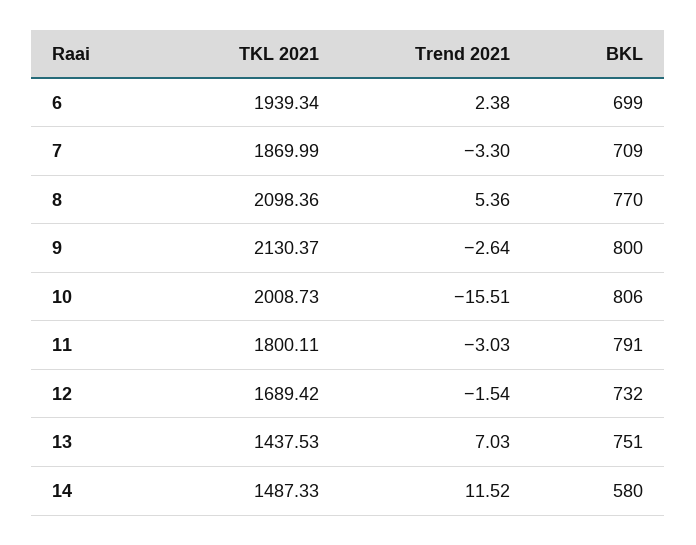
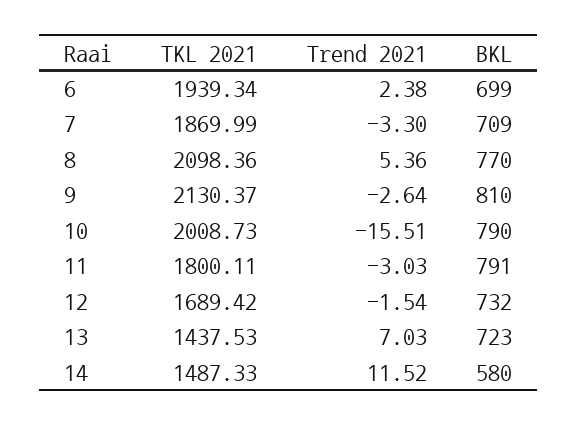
BKL, 9: 800 -> 810
BKL, 10: 806 -> 790
BKL, 13: 751 -> 723

